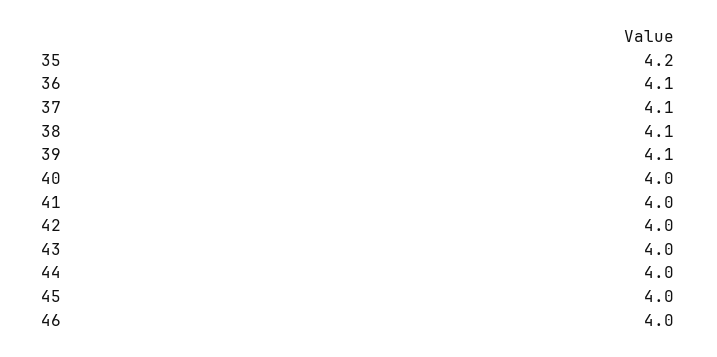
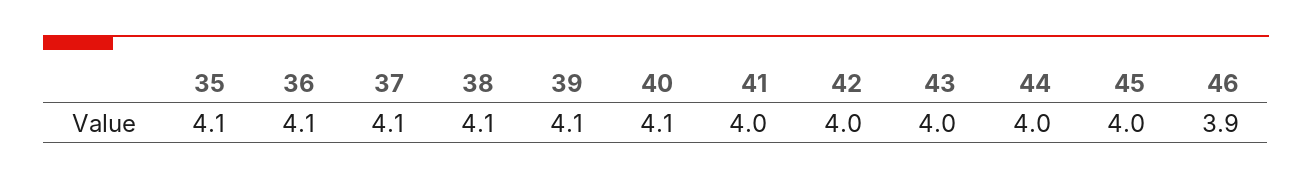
35: 4.2 -> 4.1
40: 4 -> 4.1
46: 4 -> 3.9

